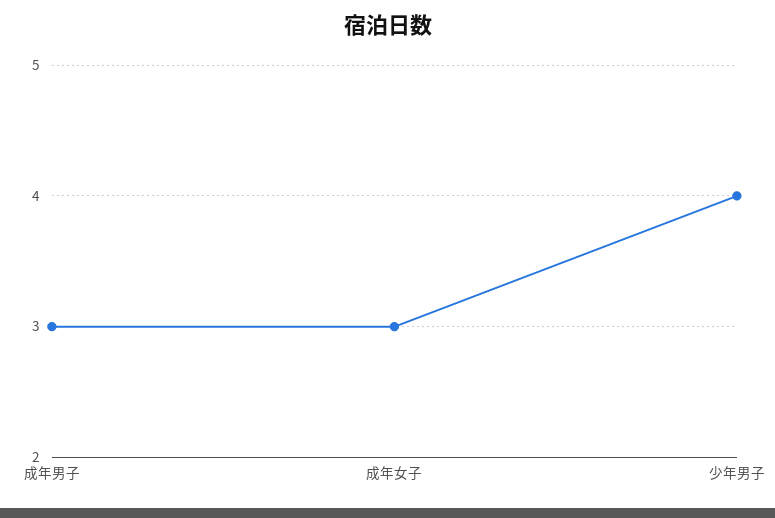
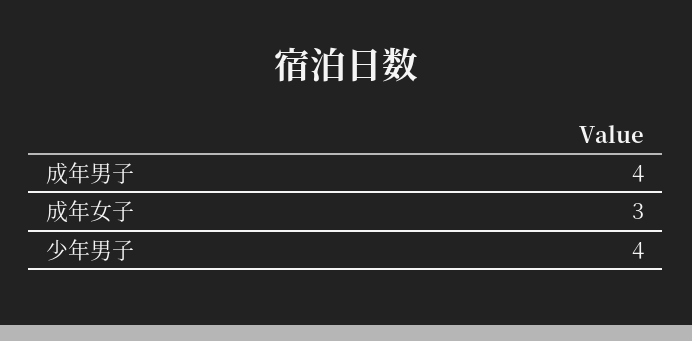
成年男子: 3 -> 4

